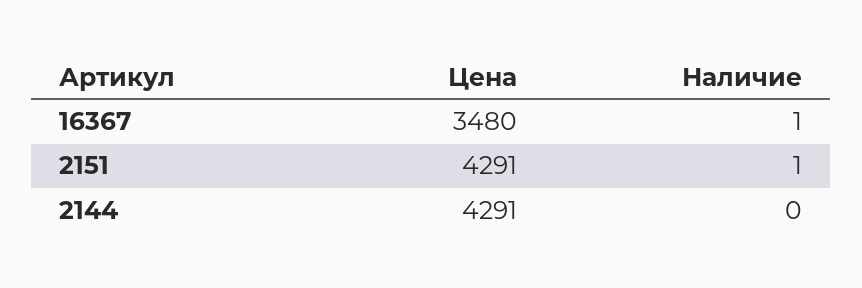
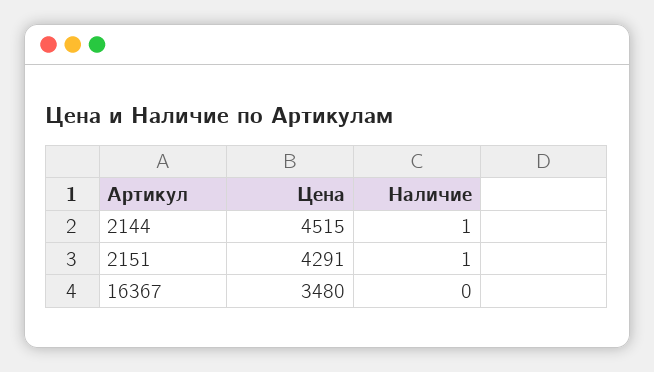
Наличие, 16367: 1 -> 0
Цена, 2144: 4291 -> 4515
Наличие, 2144: 0 -> 1

